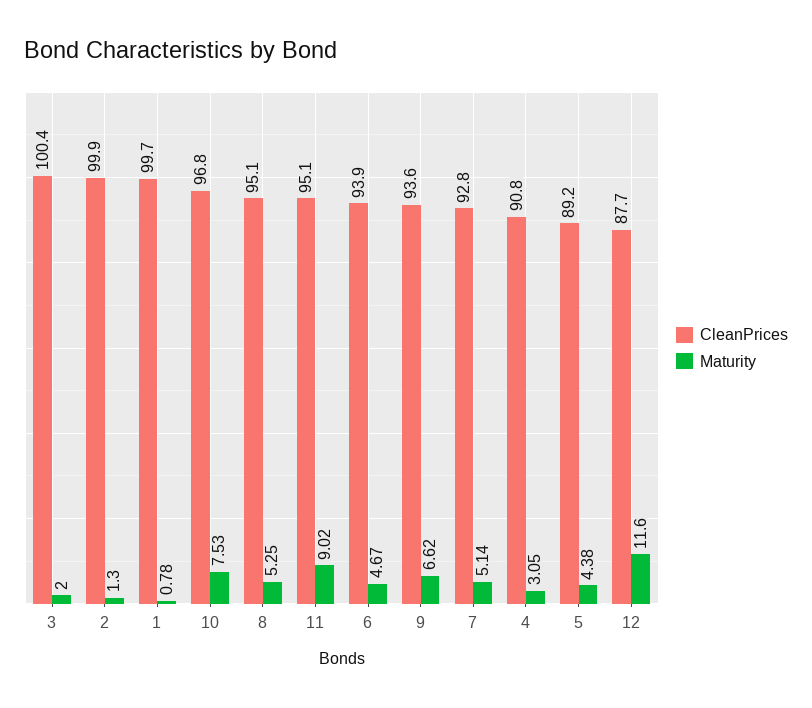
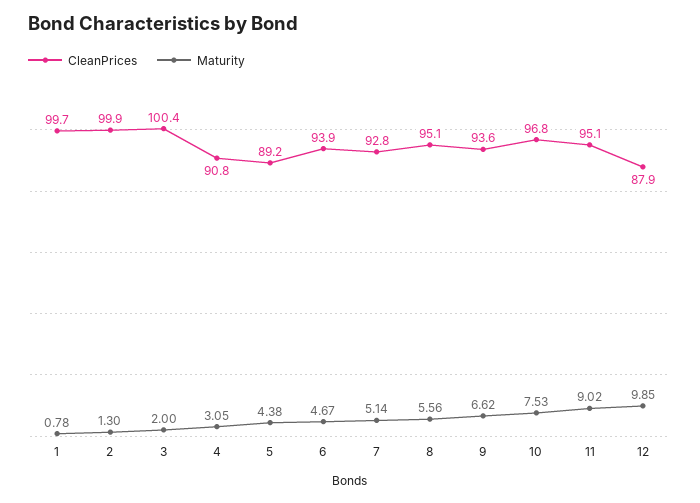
Maturity, 8: 5.25 -> 5.56
CleanPrices, 12: 87.7 -> 87.9
Maturity, 12: 11.6 -> 9.85

